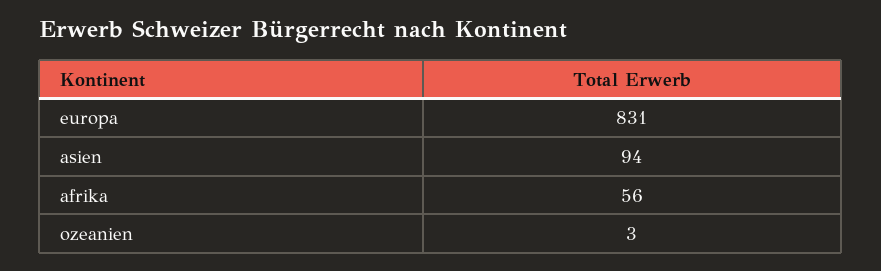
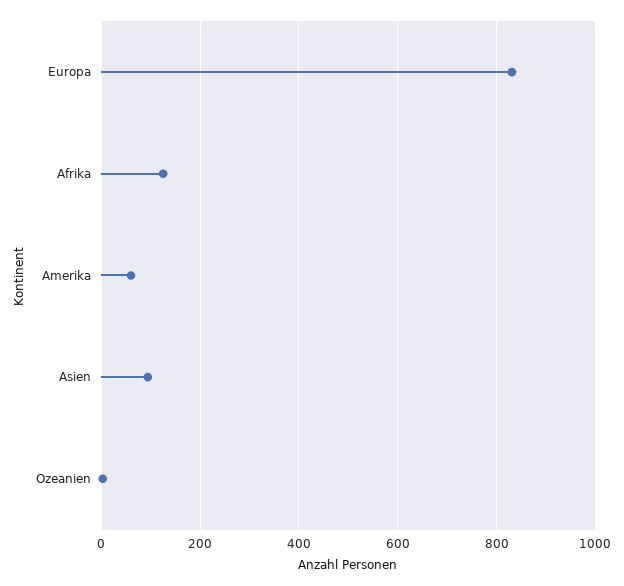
afrika: 56 -> 120
Amerika: none -> 60

